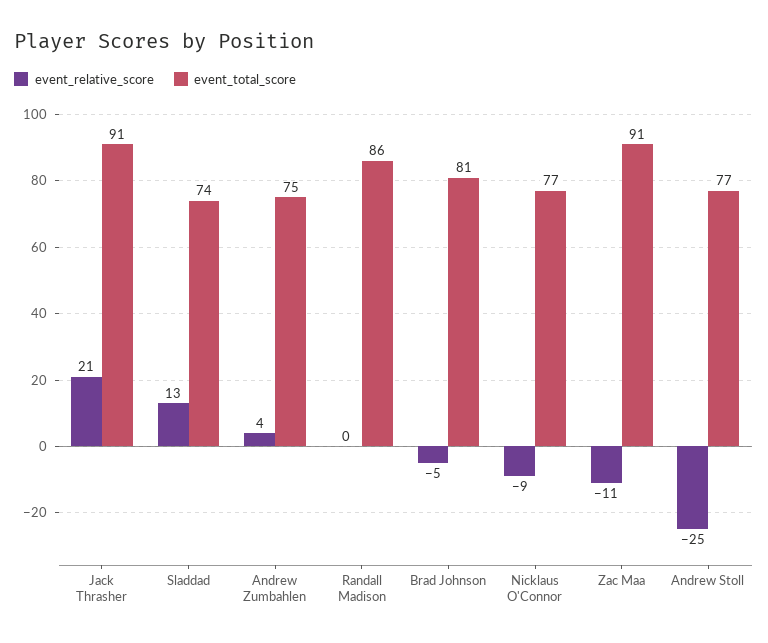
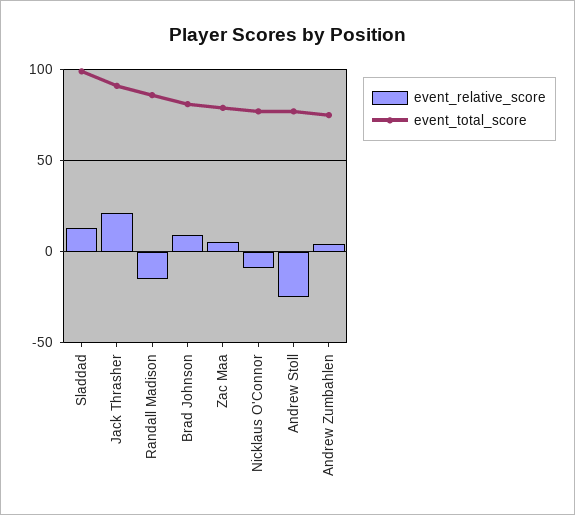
event_total_score, Sladdad: 74 -> 100
event_relative_score, Randall Madison: 0 -> -15
event_relative_score, Brad Johnson: -5 -> 10
event_relative_score, Zac Maa: -11 -> 5
event_total_score, Zac Maa: 91 -> 80

